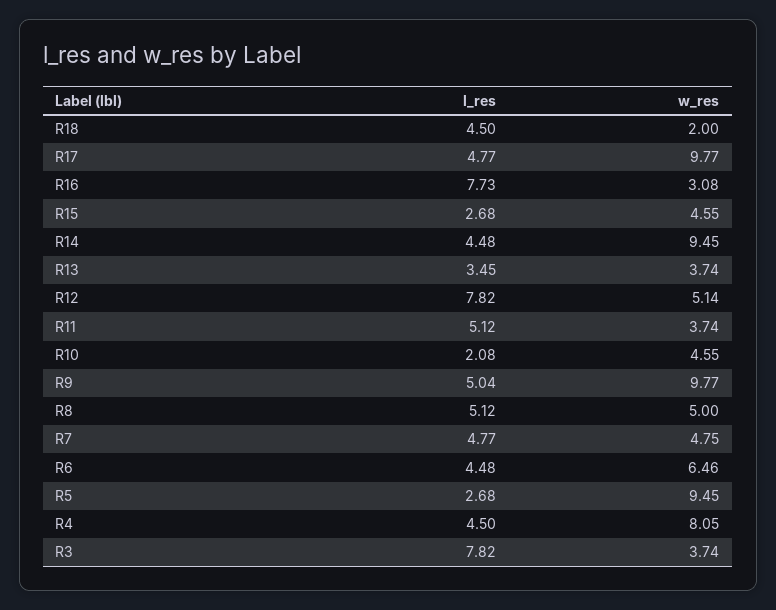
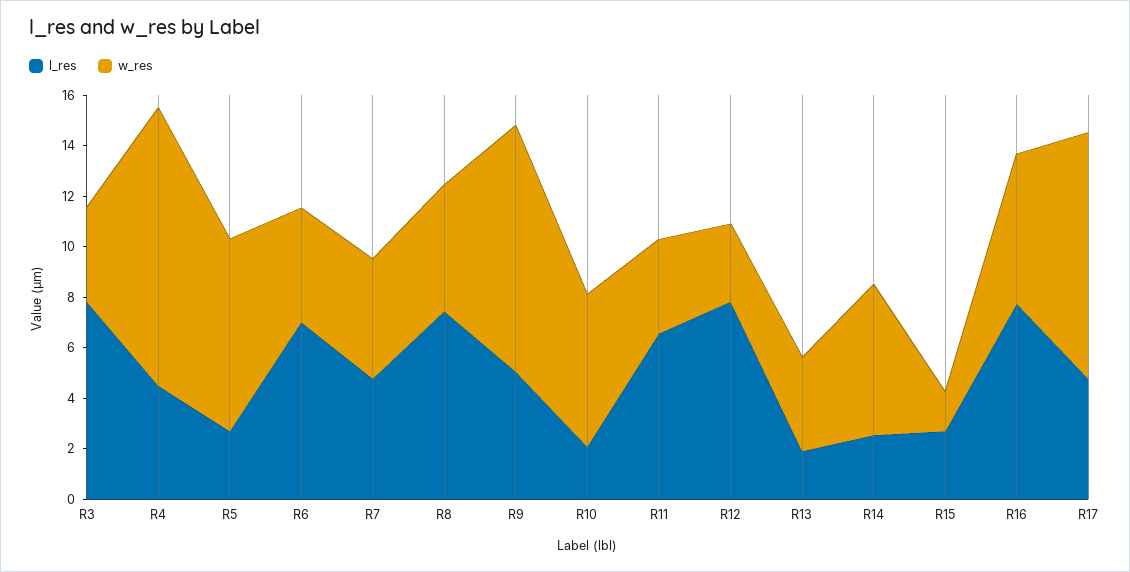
l_res, R18: 4.5 -> none
w_res, R18: 2 -> none
w_res, R16: 3.08 -> 6
w_res, R15: 4.55 -> 1.5
l_res, R14: 4.48 -> 2.5
w_res, R14: 9.45 -> 6
l_res, R13: 3.45 -> 2
w_res, R12: 5.14 -> 3
l_res, R11: 5.12 -> 6.5
w_res, R10: 4.55 -> 6
l_res, R8: 5.12 -> 7.5
l_res, R6: 4.48 -> 7
w_res, R6: 6.46 -> 4.5
w_res, R5: 9.45 -> 7.5
w_res, R4: 8.05 -> 11

